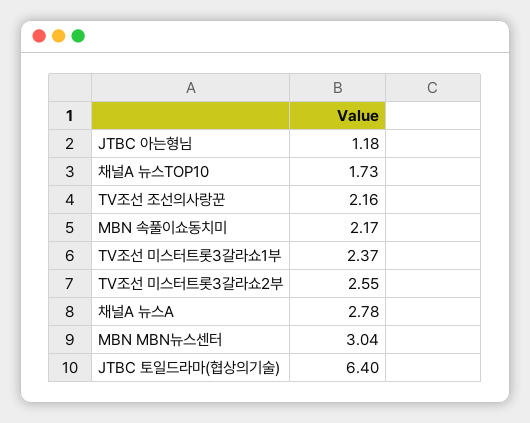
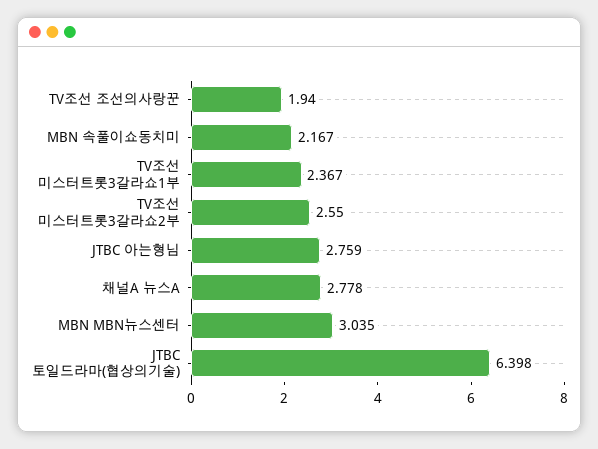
JTBC 아는형님: 1.18 -> 2.759
채널A 뉴스TOP10: 1.73 -> none
TV조선 조선의사랑꾼: 2.16 -> 1.94

